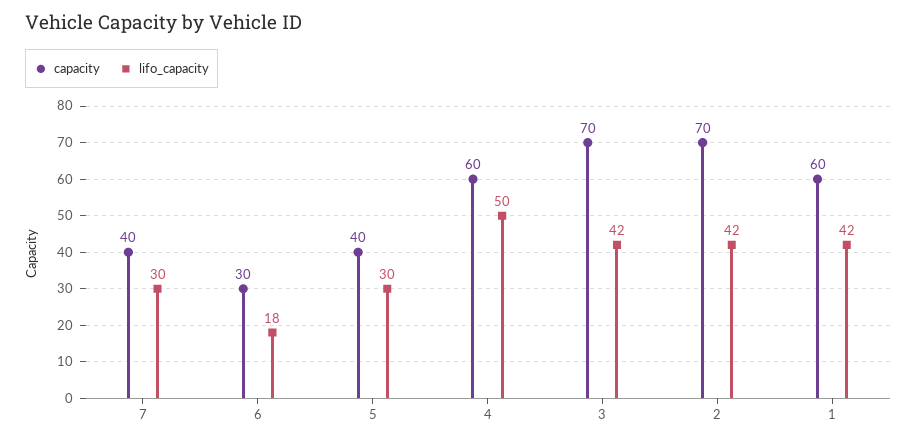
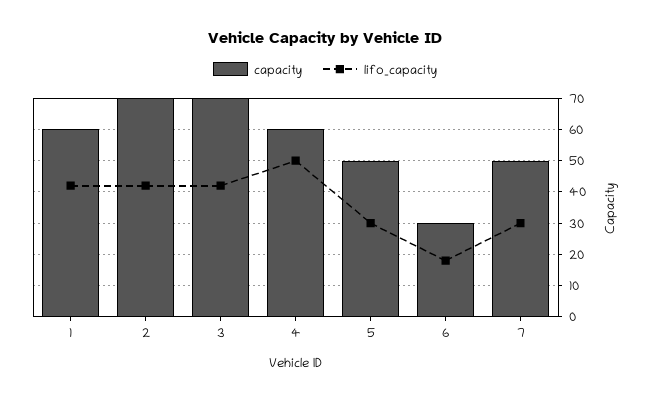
capacity, 7: 40 -> 50
capacity, 5: 40 -> 50

